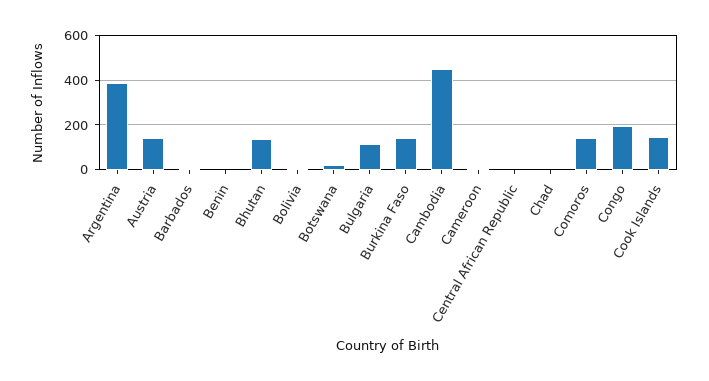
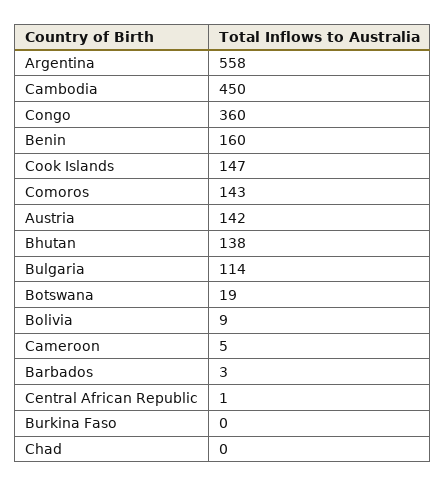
Argentina: 400 -> 558
Benin: 0 -> 160
Burkina Faso: 150 -> 0
Congo: 200 -> 360

